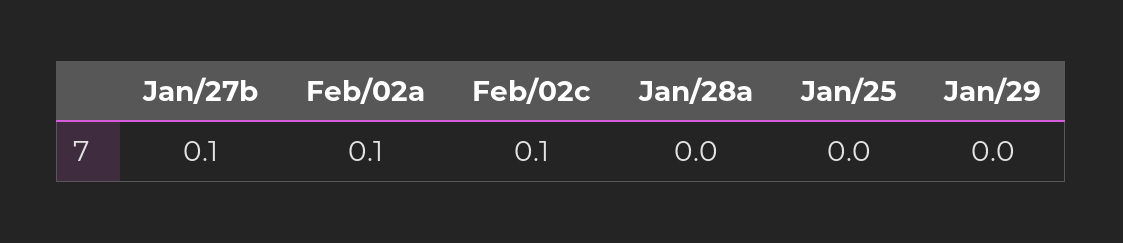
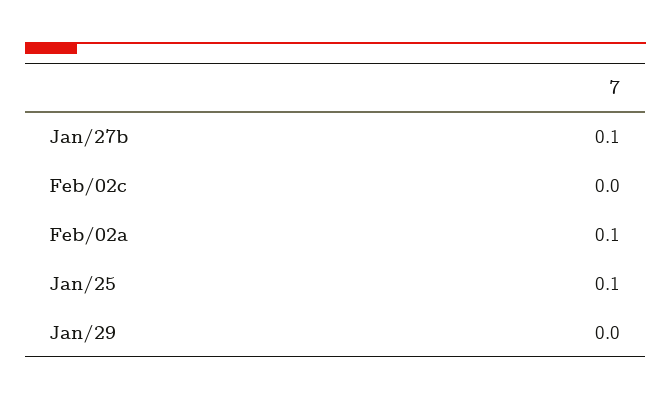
Feb/02c: 0.1 -> 0
Jan/28a: 0 -> none
Jan/25: 0 -> 0.1

